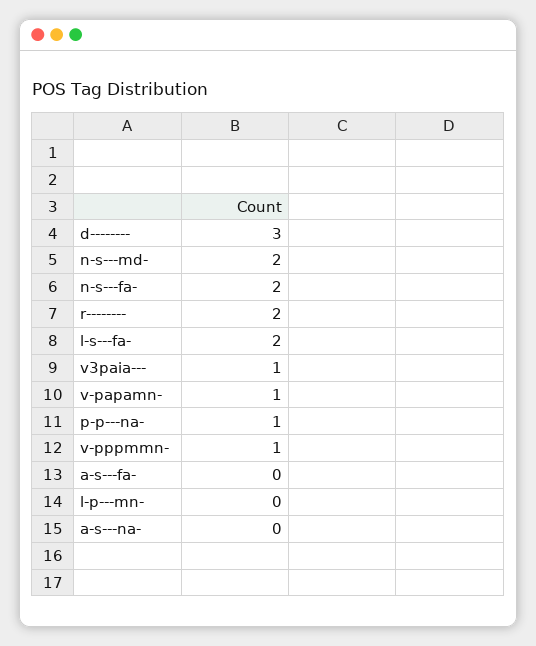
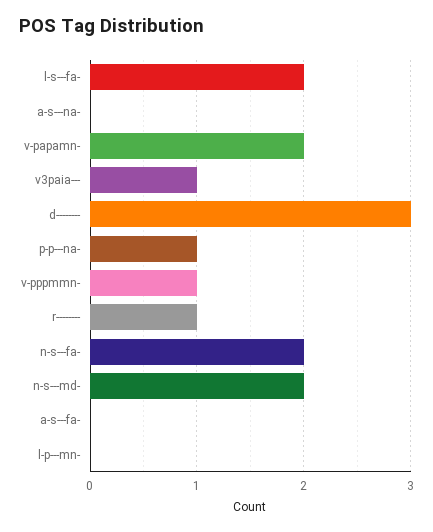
r--------: 2 -> 1
v-papamn-: 1 -> 2

